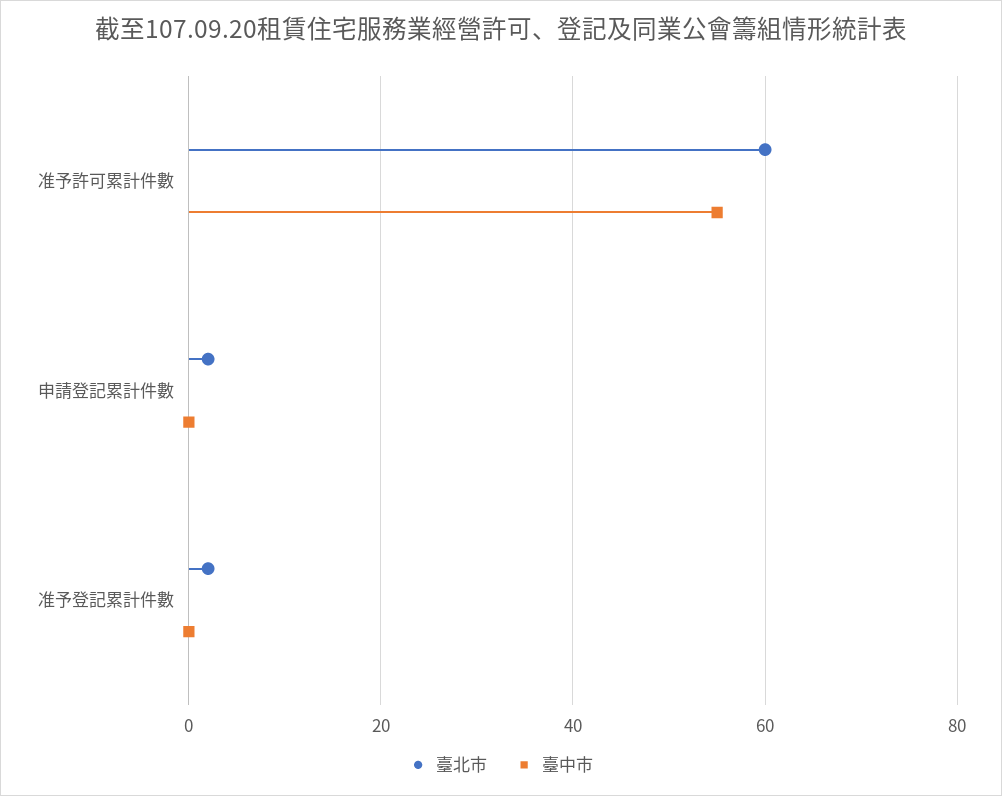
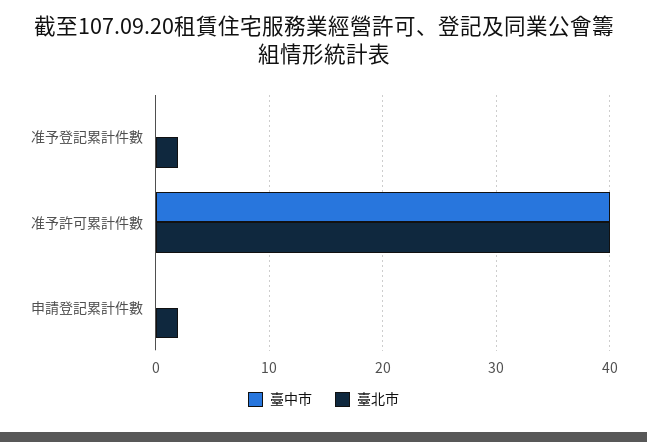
臺北市, 准予許可累計件數: 60 -> 40
臺中市, 准予許可累計件數: 55 -> 40

